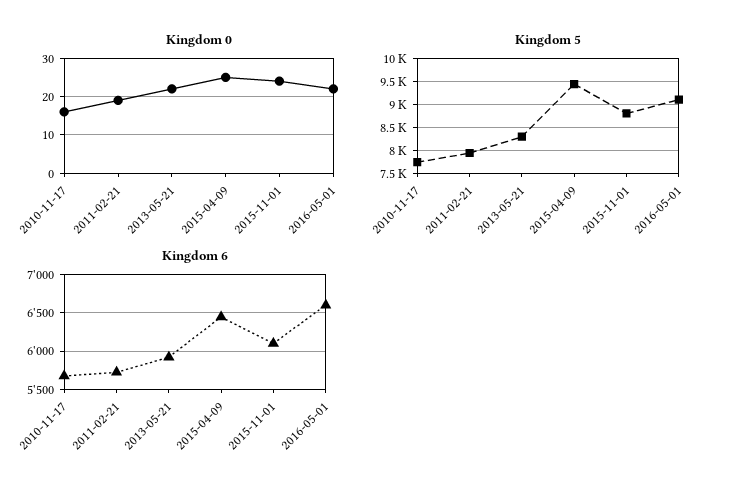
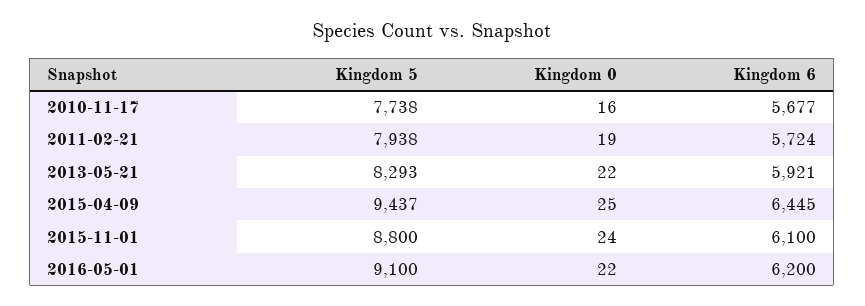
Kingdom 6, 2016-05-01: 6600 -> 6200

